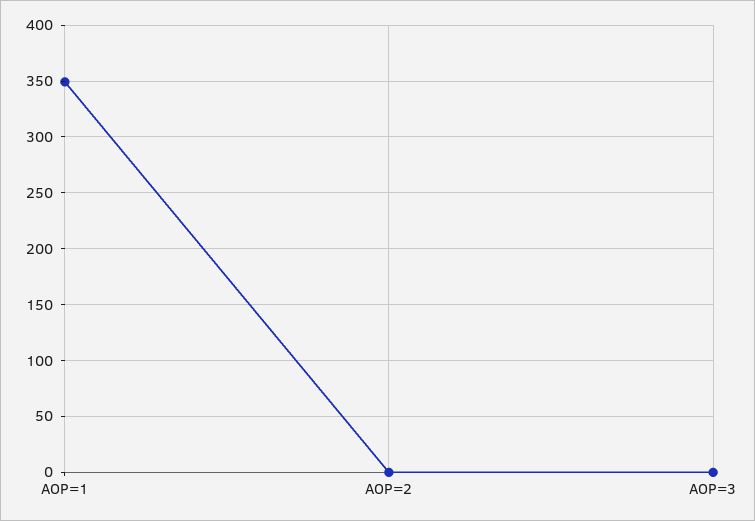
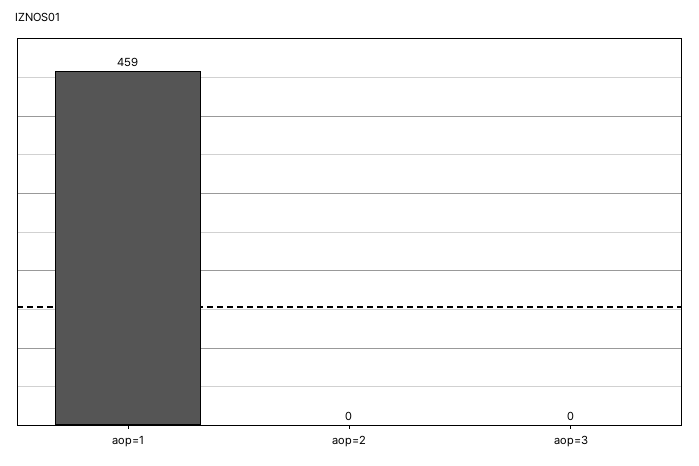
AOP=1: 350 -> 459

